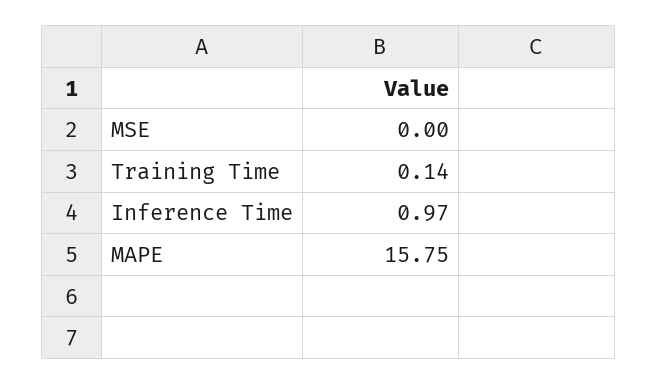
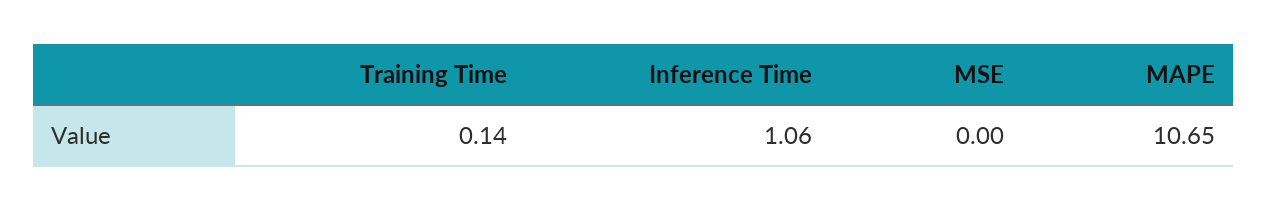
Inference Time: 0.97 -> 1.06
MAPE: 15.75 -> 10.65

